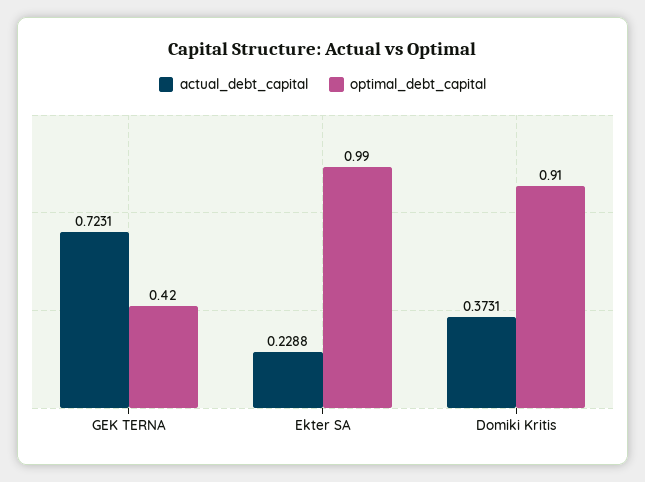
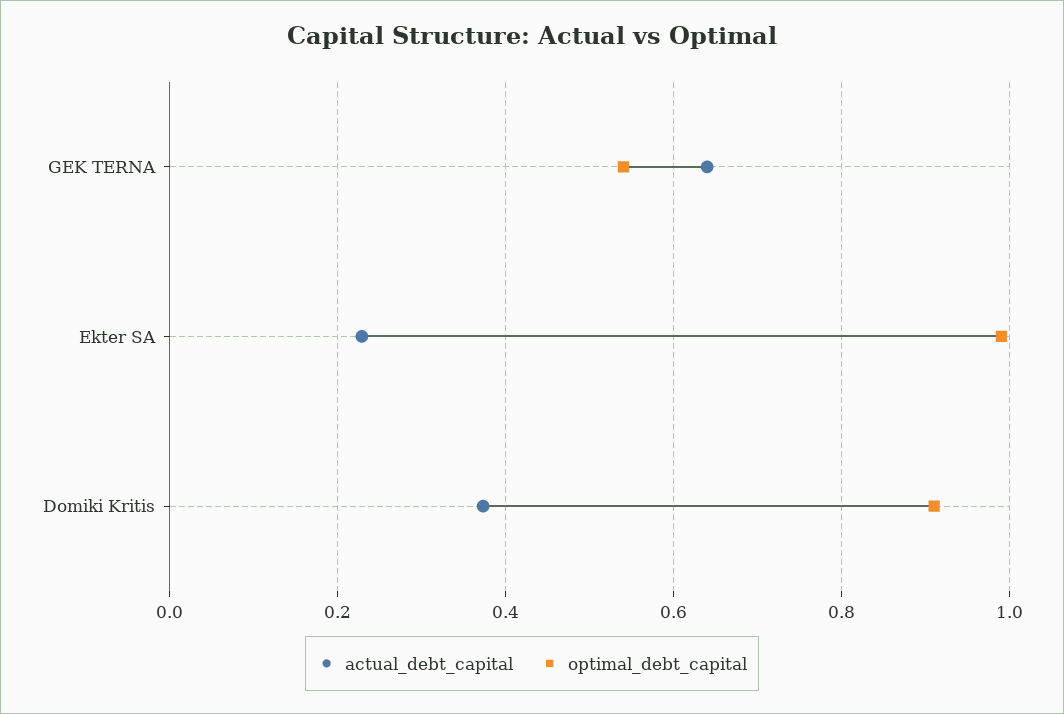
actual_debt_capital, GEK TERNA: 0.7231 -> 0.64
optimal_debt_capital, GEK TERNA: 0.42 -> 0.54

